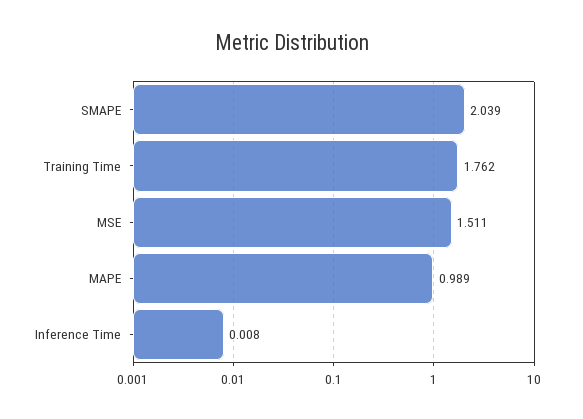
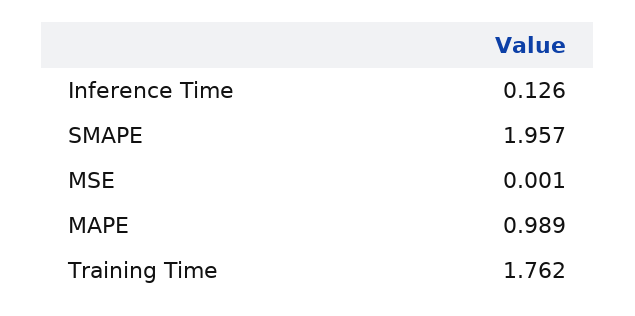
SMAPE: 2.039 -> 1.957
MSE: 1.511 -> 0.001
Inference Time: 0.008 -> 0.126

